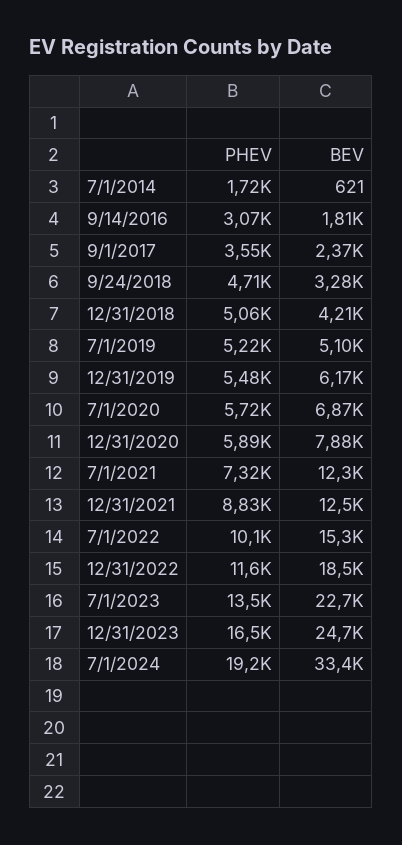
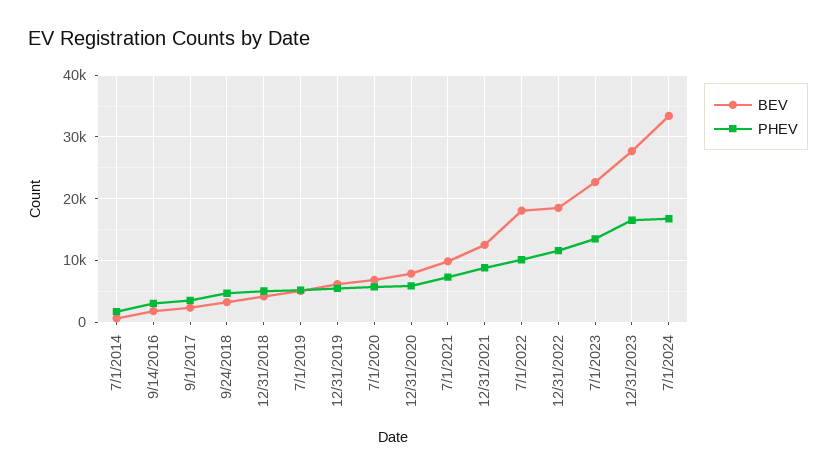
BEV, 7/1/2021: 12300 -> 10000
BEV, 7/1/2022: 15300 -> 18000
BEV, 12/31/2023: 24700 -> 28000
PHEV, 7/1/2024: 19200 -> 17000

